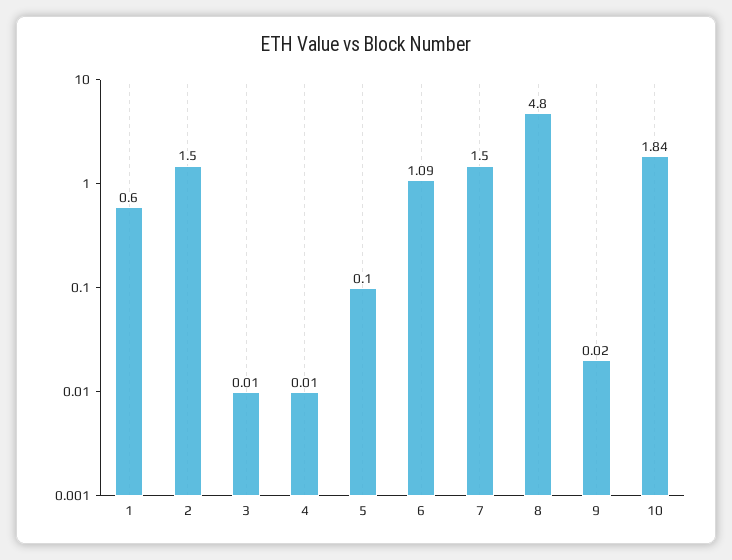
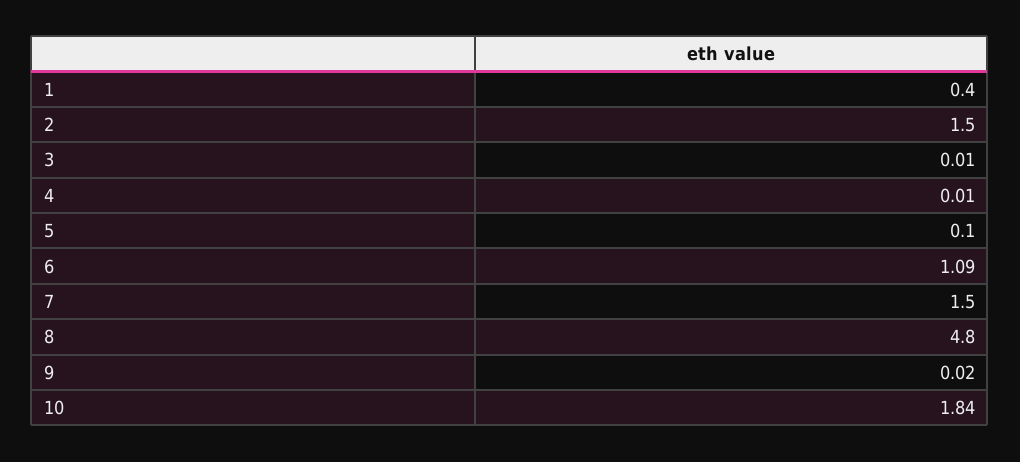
1: 0.6 -> 0.4

